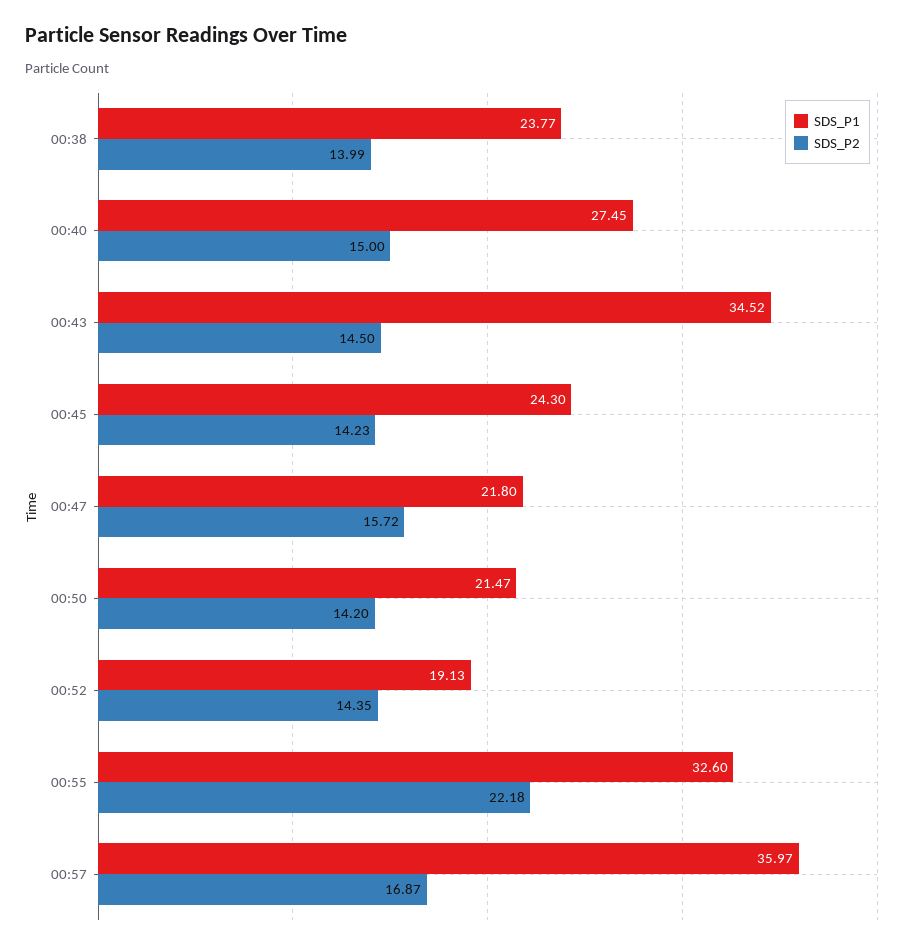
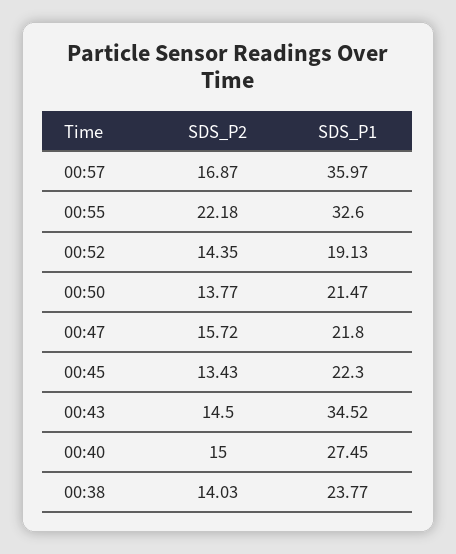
SDS_P2, 00:38: 13.99 -> 14.03
SDS_P1, 00:45: 24.3 -> 22.3
SDS_P2, 00:45: 14.23 -> 13.43
SDS_P2, 00:50: 14.2 -> 13.77

